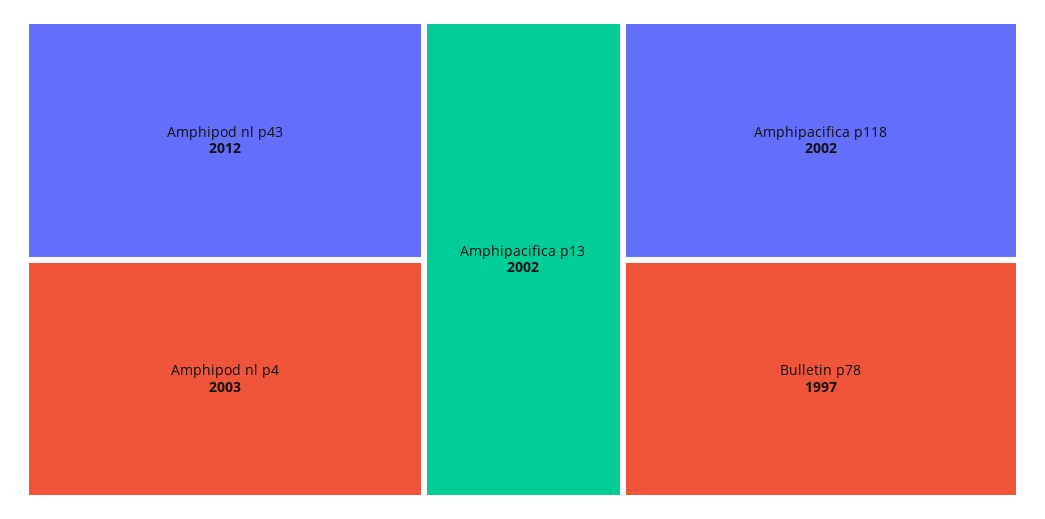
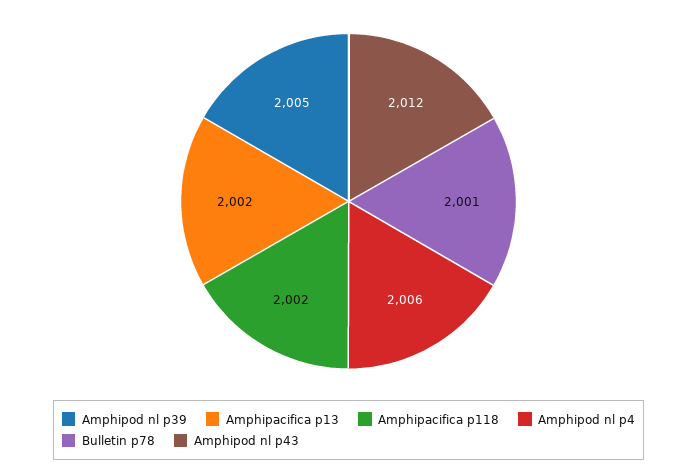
Amphipod nl p4: 2003 -> 2006
Bulletin p78: 1997 -> 2001
Amphipod nl p39: none -> 2005

